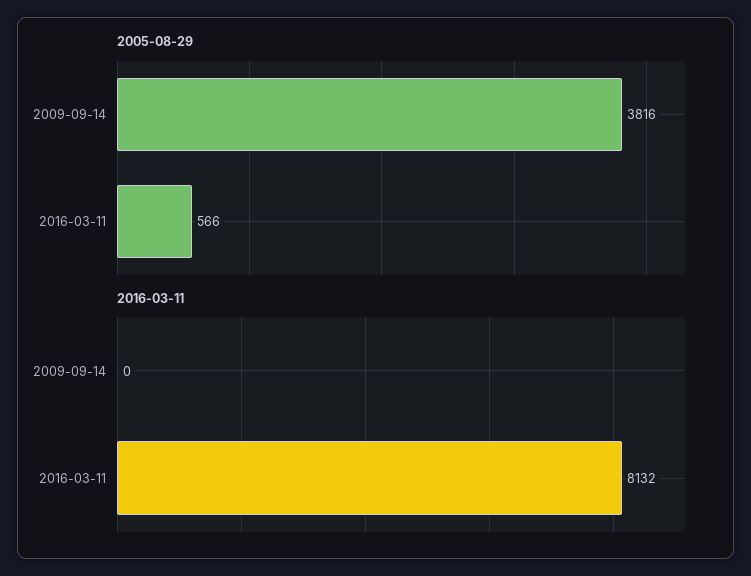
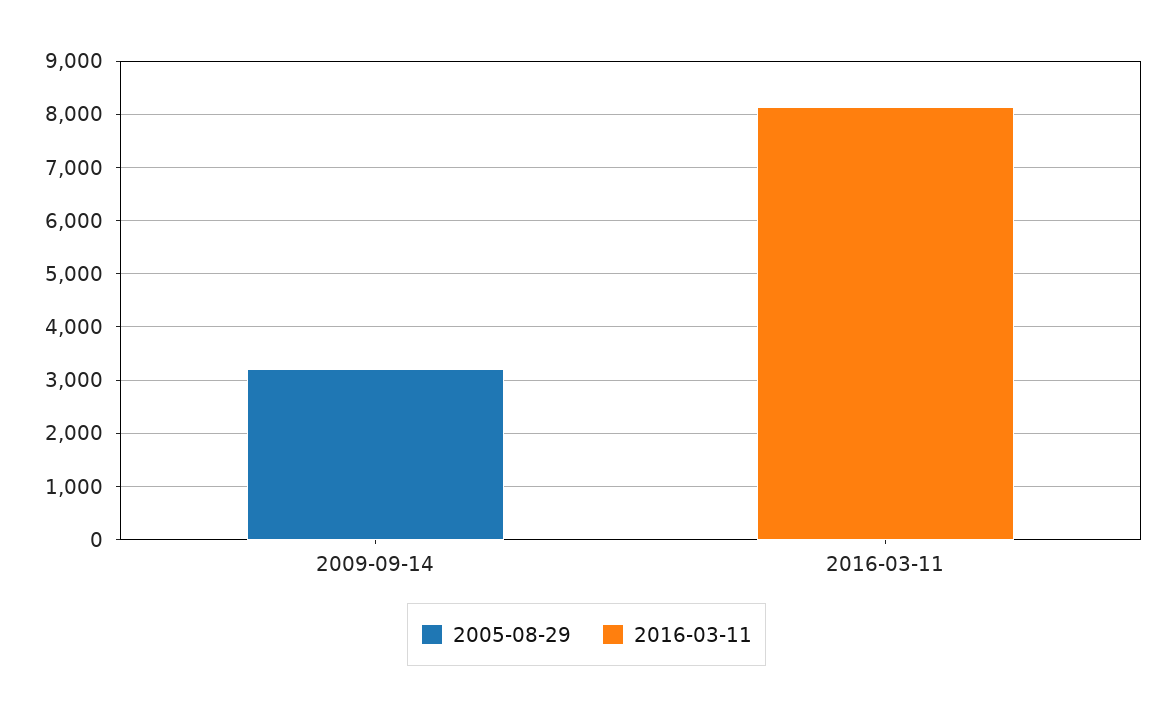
2005-08-29, 2009-09-14: 3816 -> 3200
2005-08-29, 2016-03-11: 566 -> 0

